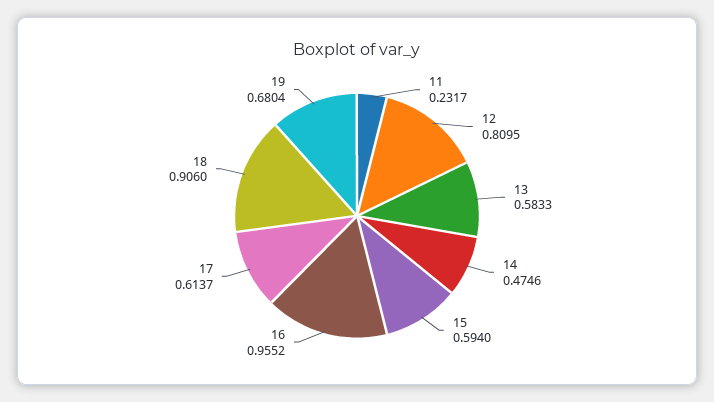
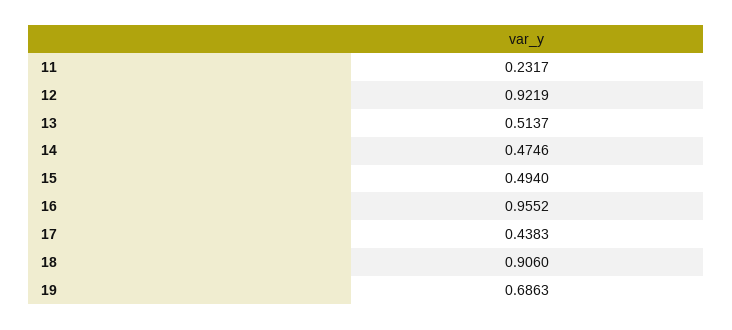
12: 0.8095 -> 0.9219
13: 0.5833 -> 0.5137
15: 0.594 -> 0.494
17: 0.6137 -> 0.4383
19: 0.6804 -> 0.6863

